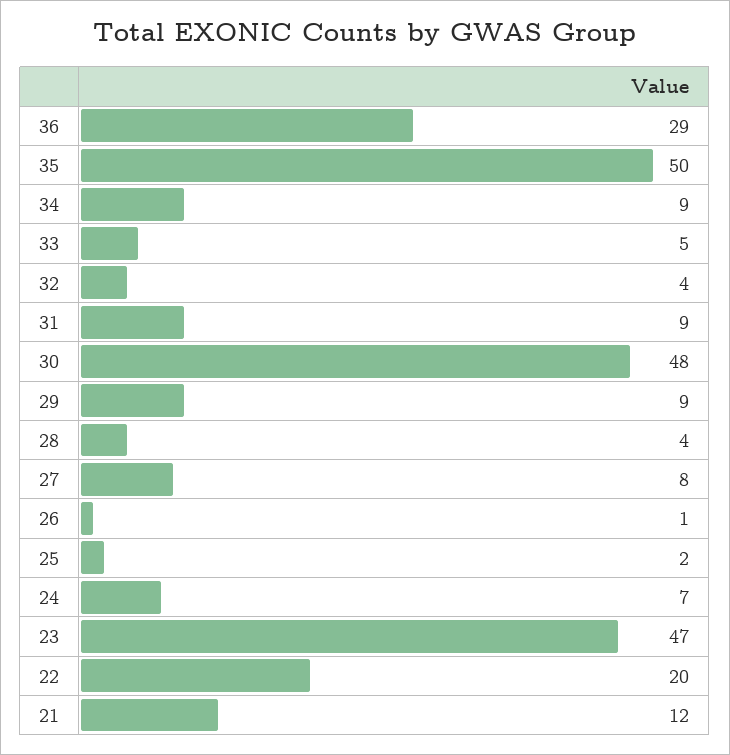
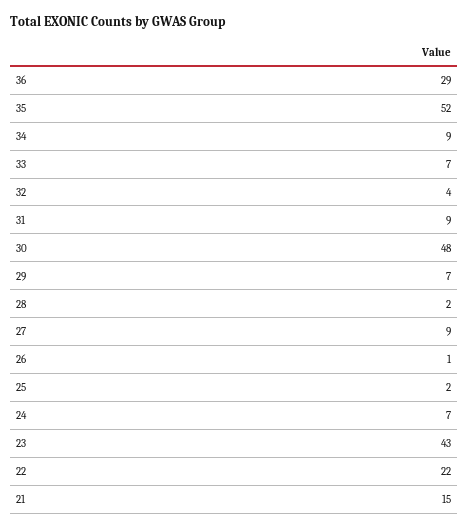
35: 50 -> 52
33: 5 -> 7
29: 9 -> 7
28: 4 -> 2
27: 8 -> 9
23: 47 -> 43
22: 20 -> 22
21: 12 -> 15

